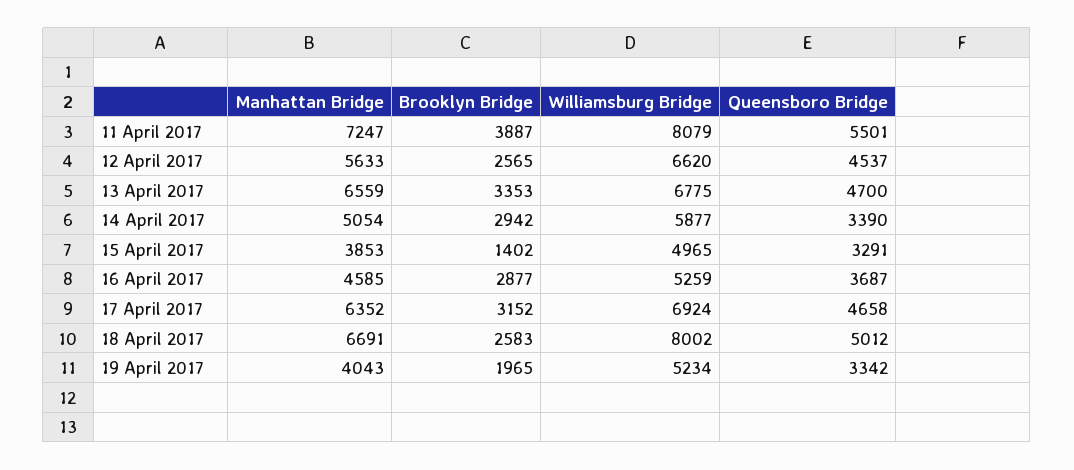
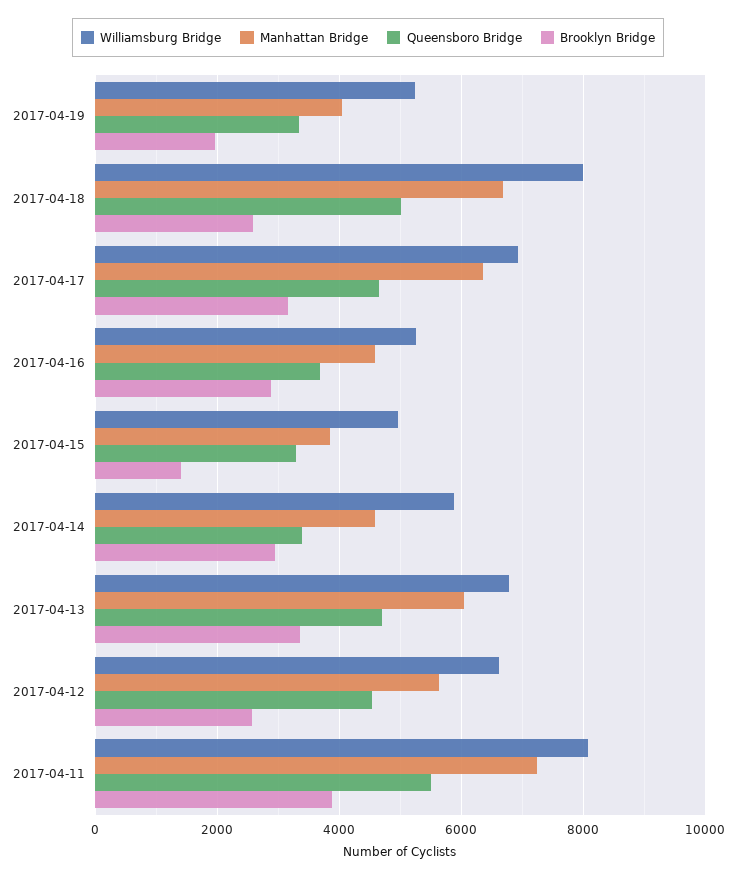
Manhattan Bridge, 13 April 2017: 6559 -> 6000
Manhattan Bridge, 14 April 2017: 5054 -> 4600

